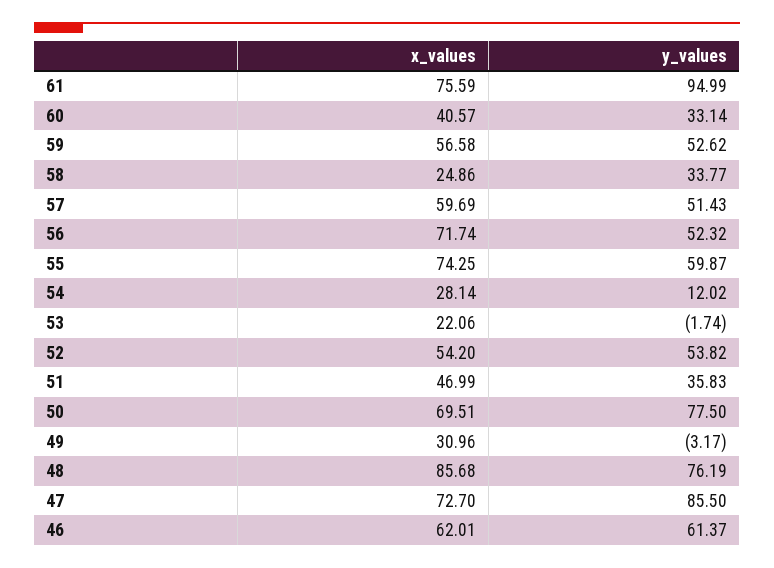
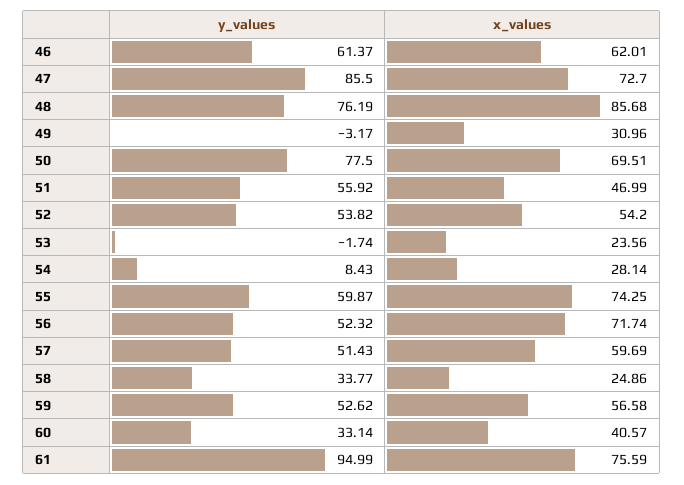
y_values, 54: 12.02 -> 8.43
x_values, 53: 22.06 -> 23.56
y_values, 51: 35.83 -> 55.92

